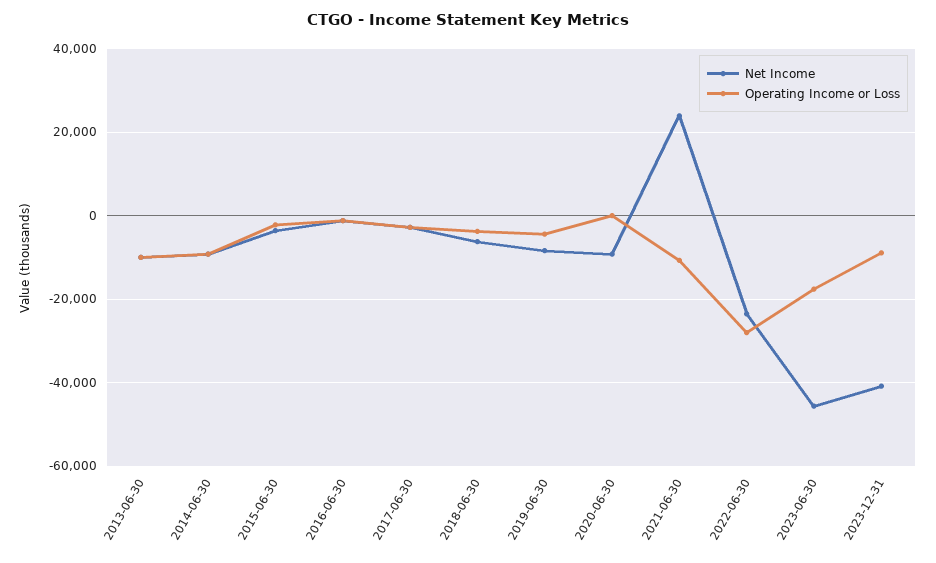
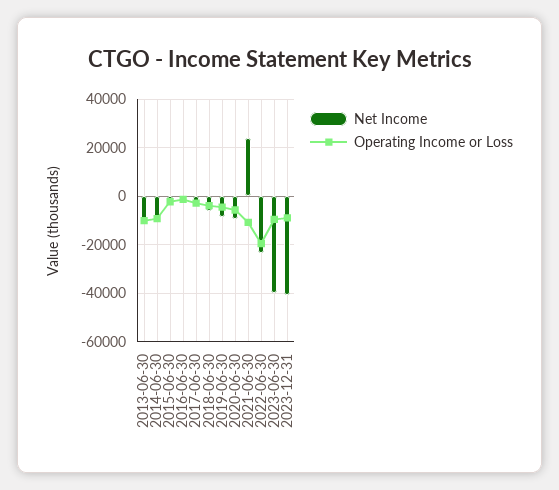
Operating Income or Loss, 2020-06-30: 0 -> -5000
Operating Income or Loss, 2022-06-30: -28000 -> -20000
Net Income, 2023-06-30: -46000 -> -40000
Operating Income or Loss, 2023-06-30: -18000 -> -10000

